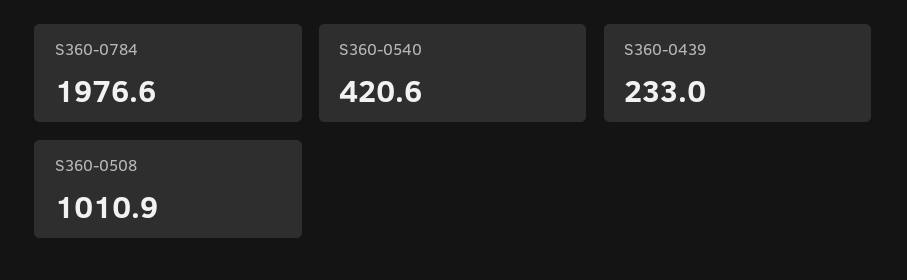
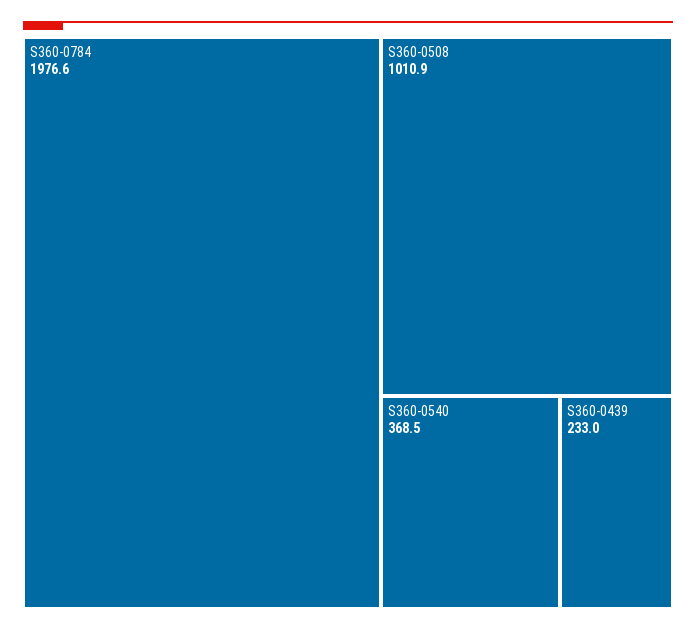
S360-0540: 420.6 -> 368.5

